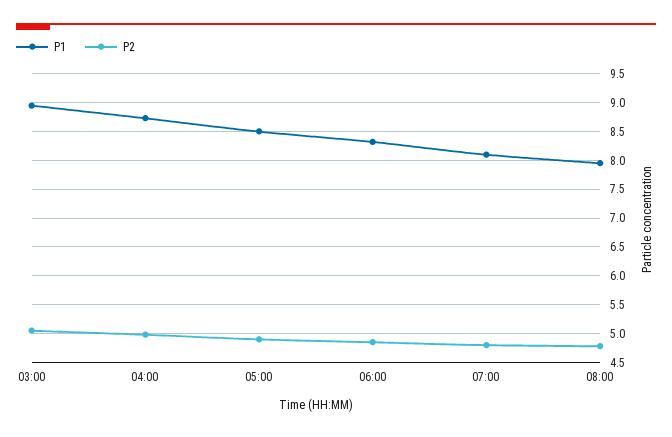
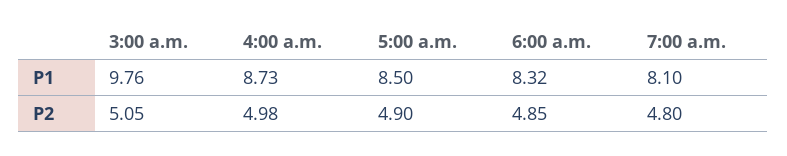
P1, 03:00: 9 -> 9.76
P1, 08:00: 8 -> none
P2, 08:00: 4.75 -> none

